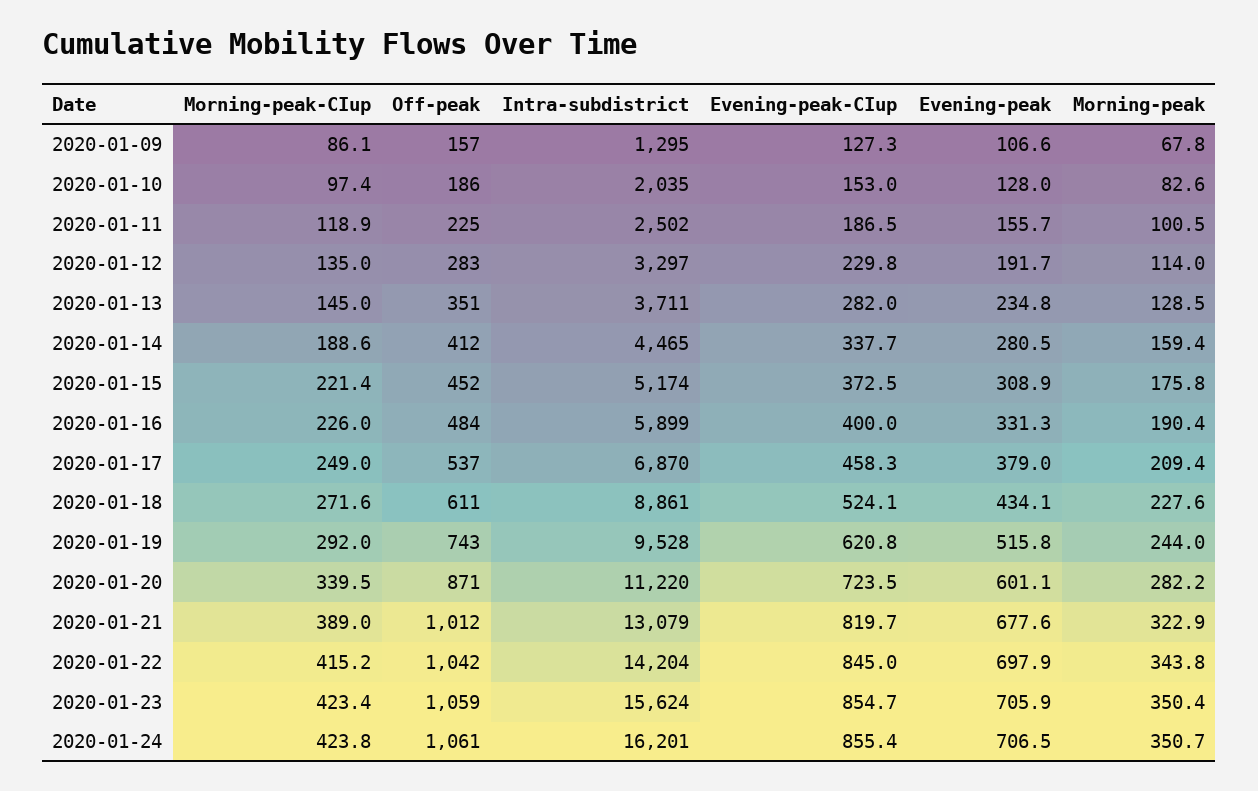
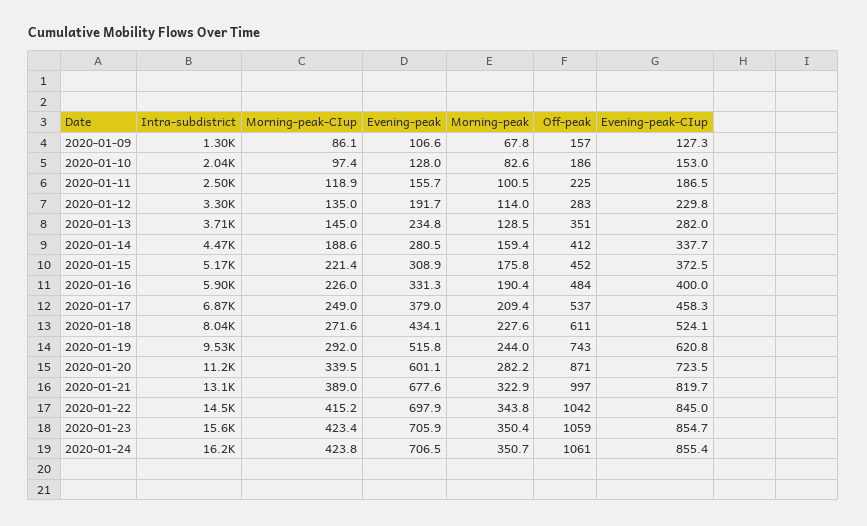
Intra-subdistrict, 2020-01-18: 8861 -> 8040
Off-peak, 2020-01-21: 1012 -> 997
Intra-subdistrict, 2020-01-22: 14204 -> 14500

